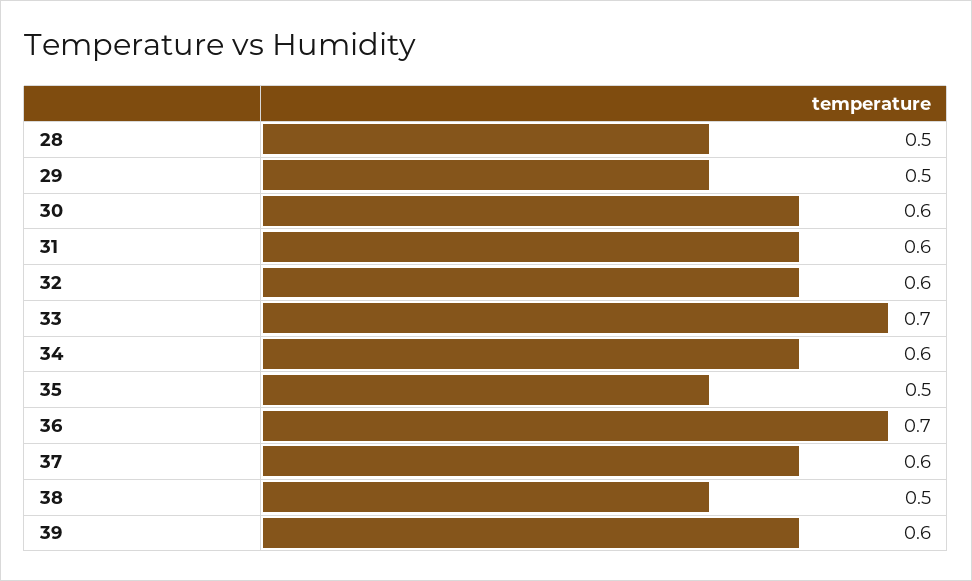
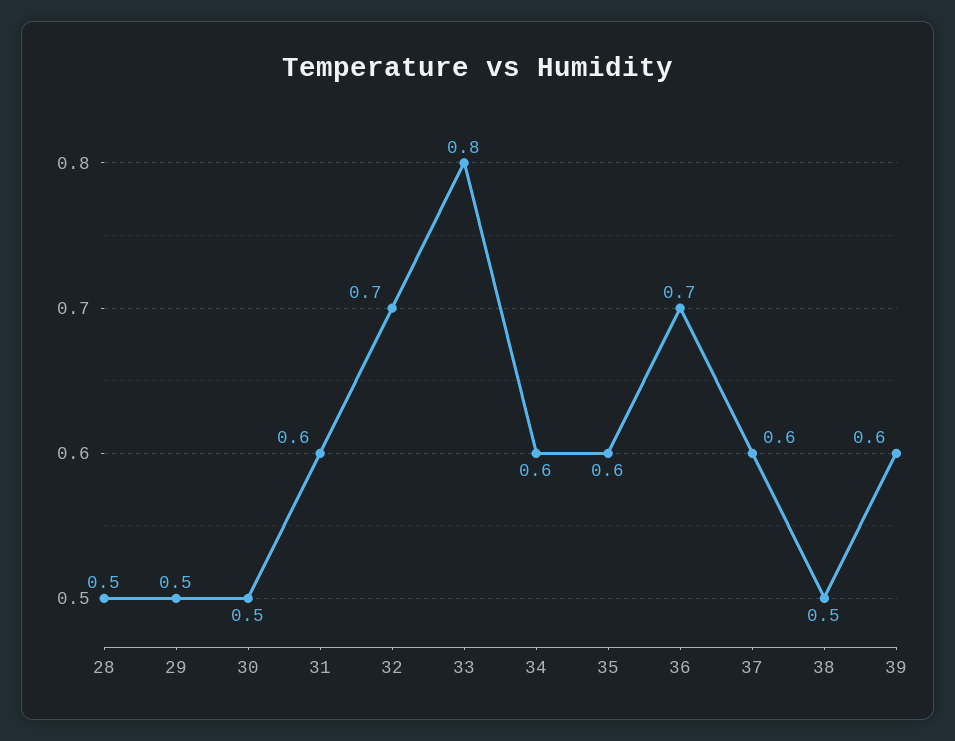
30: 0.6 -> 0.5
32: 0.6 -> 0.7
33: 0.7 -> 0.8
35: 0.5 -> 0.6

